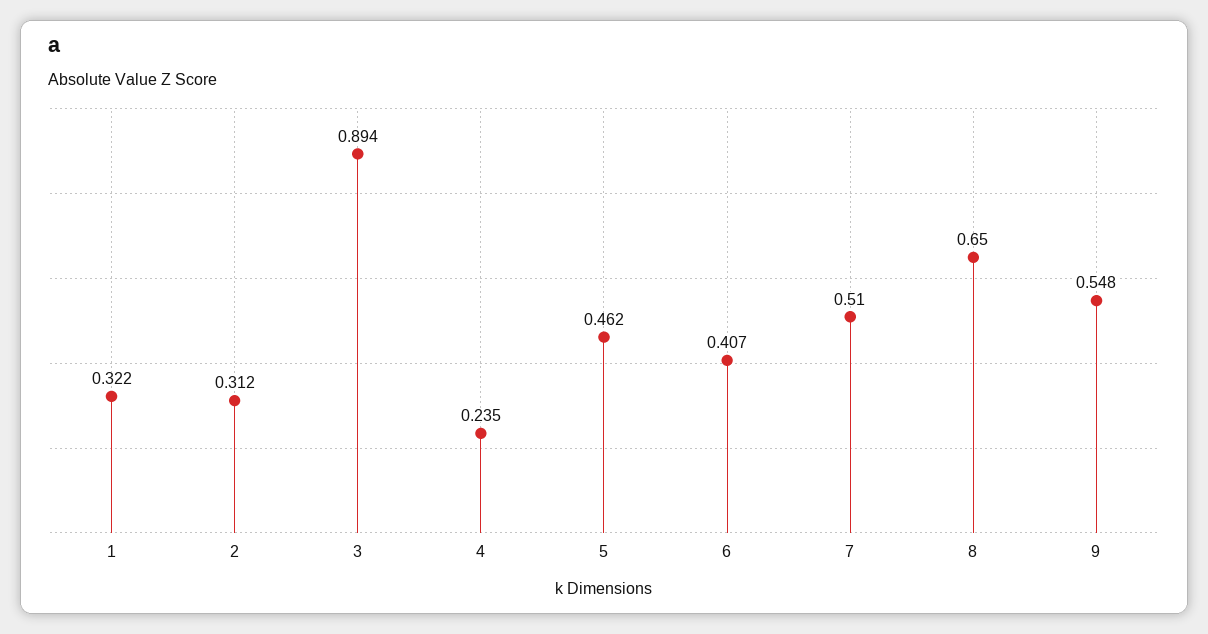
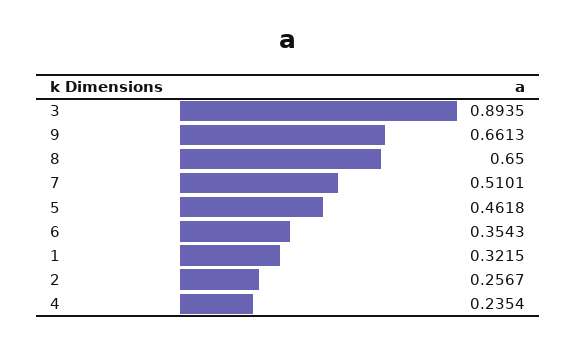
2: 0.312 -> 0.2567
6: 0.407 -> 0.3543
9: 0.548 -> 0.6613

